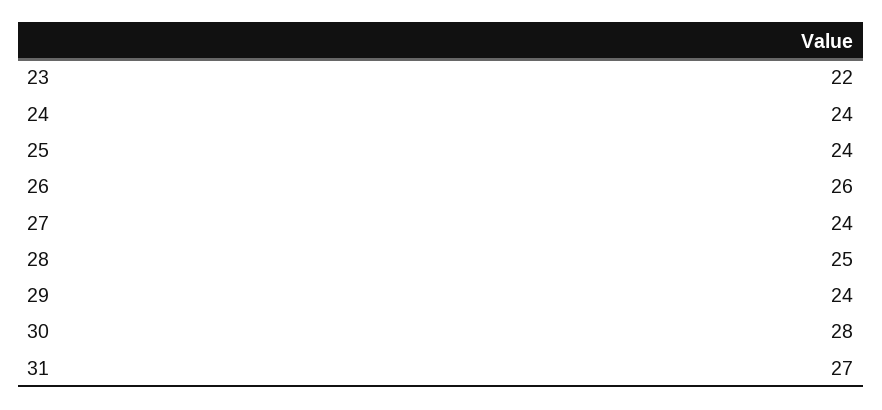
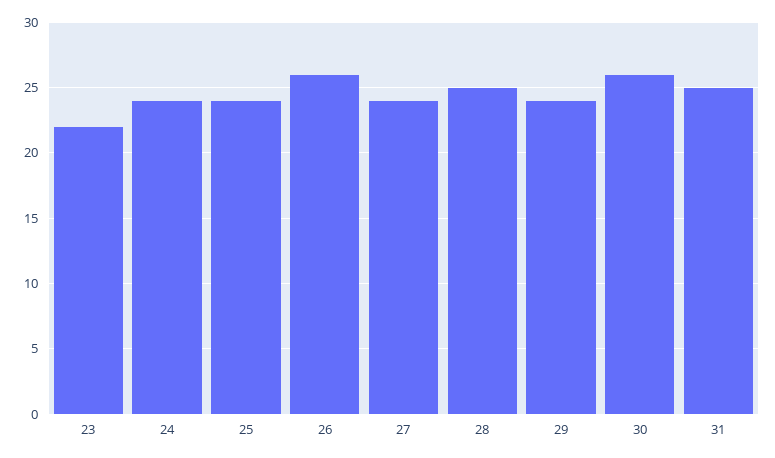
30: 28 -> 26
31: 27 -> 25

